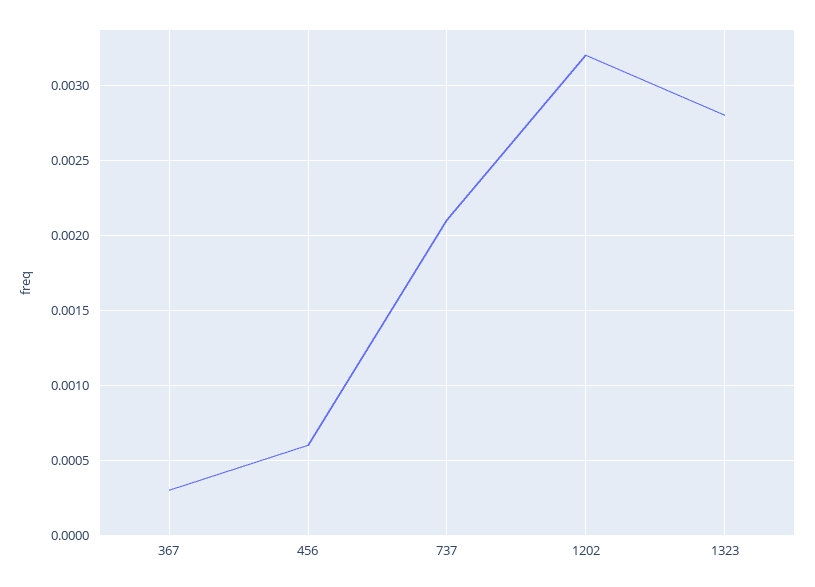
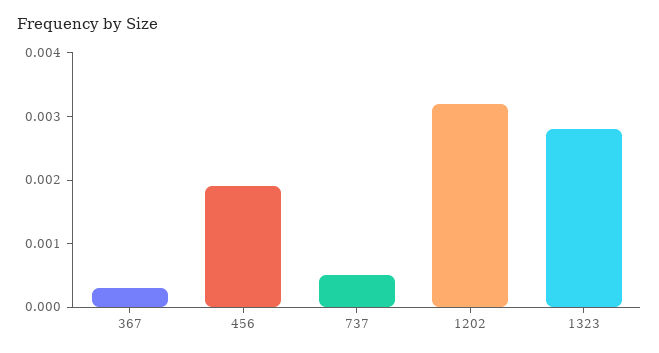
456: 0.0006 -> 0.002
737: 0.0021 -> 0.0005

